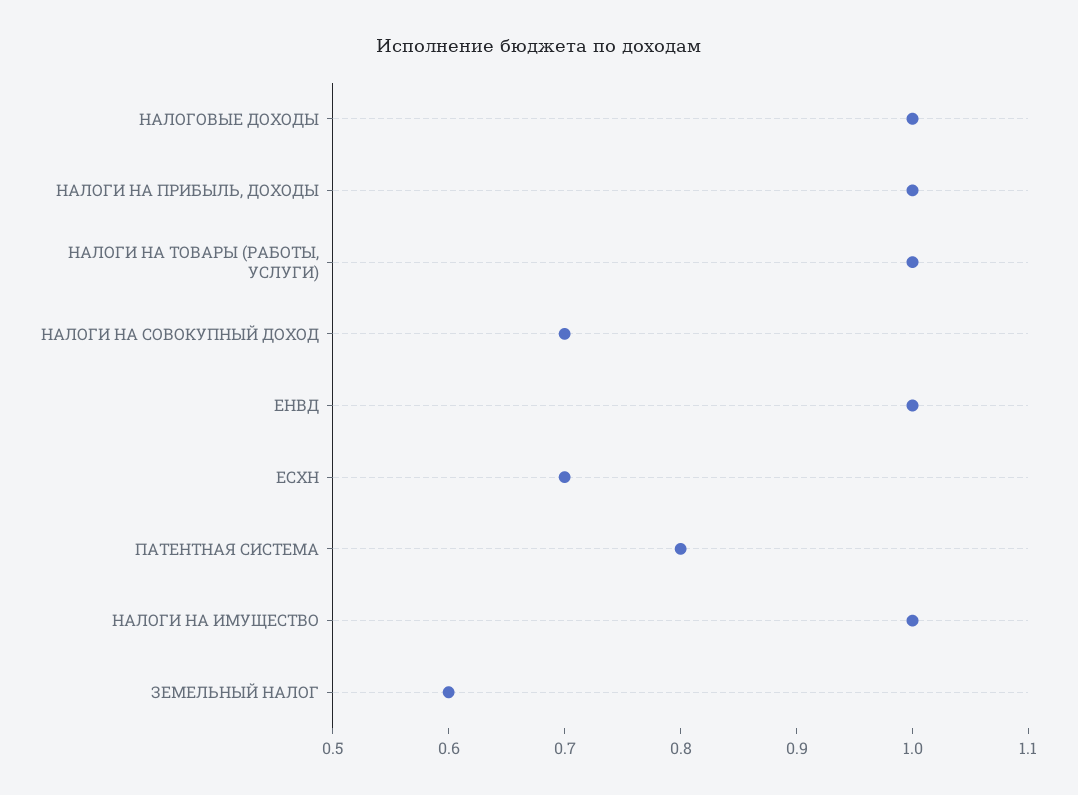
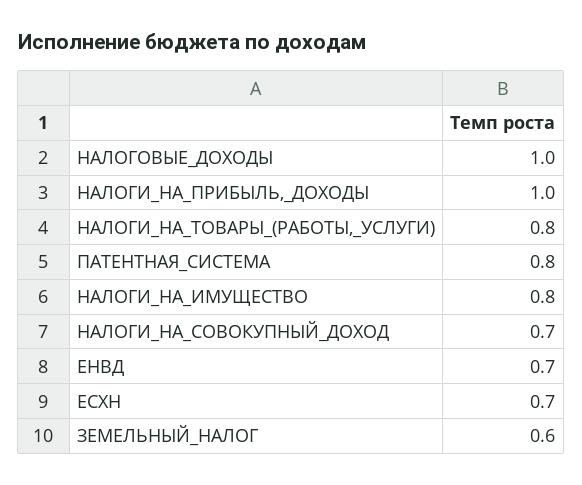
НАЛОГИ НА ТОВАРЫ (РАБОТЫ, УСЛУГИ): 1 -> 0.8
ЕНВД: 1 -> 0.7
НАЛОГИ НА ИМУЩЕСТВО: 1 -> 0.8

